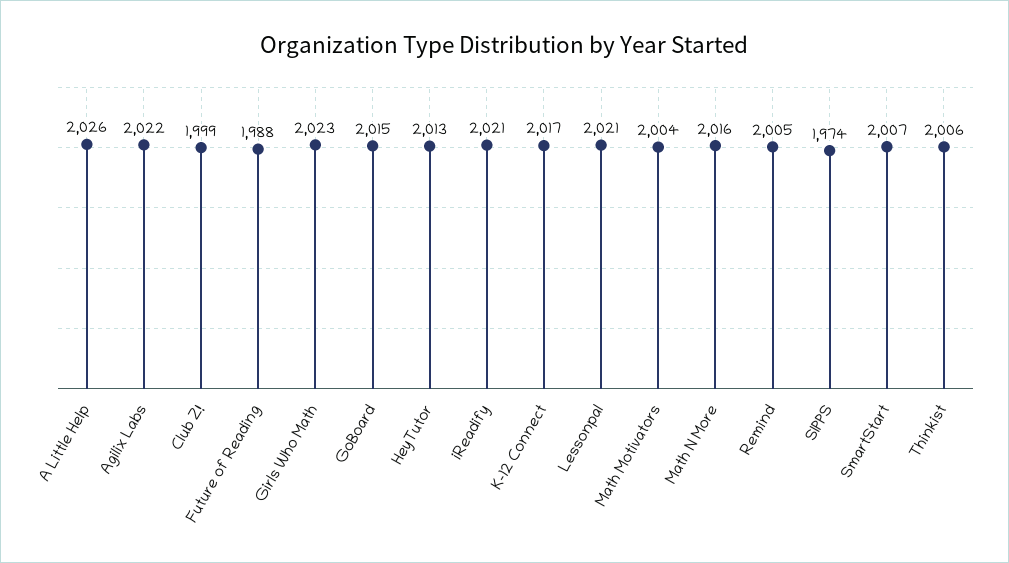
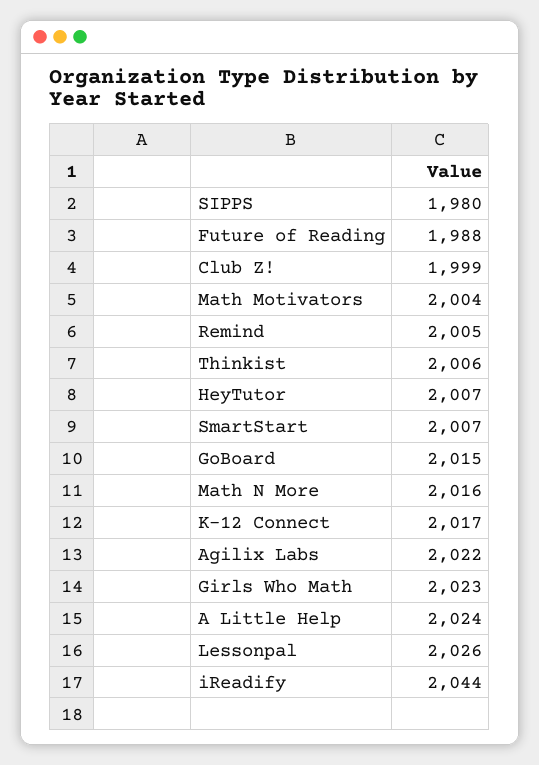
A Little Help: 2026 -> 2024
HeyTutor: 2013 -> 2007
iReadify: 2021 -> 2044
Lessonpal: 2021 -> 2026
SIPPS: 1974 -> 1980

